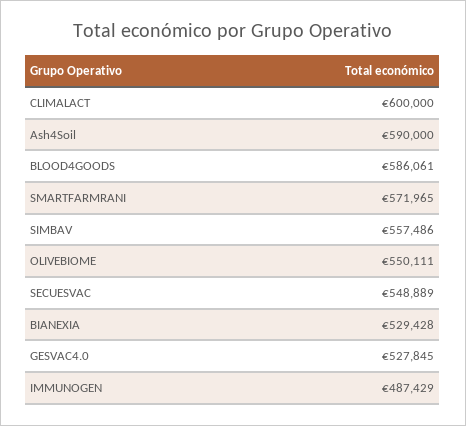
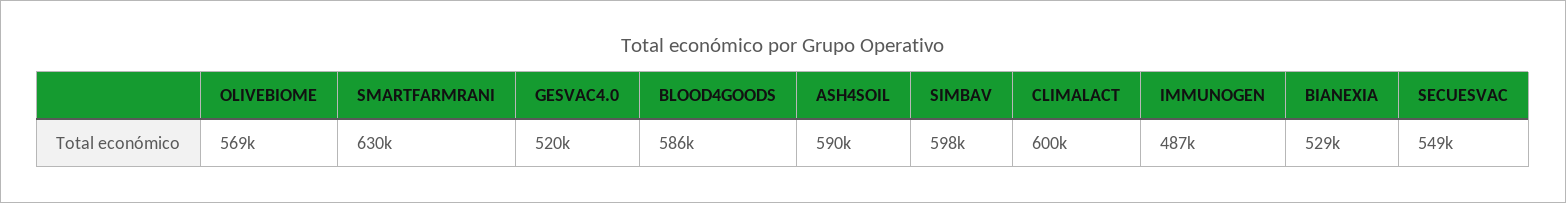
SMARTFARMRANI: 571965 -> 630000
SIMBAV: 557486 -> 598000
OLIVEBIOME: 550111 -> 569000
GESVAC4.0: 527845 -> 520000

